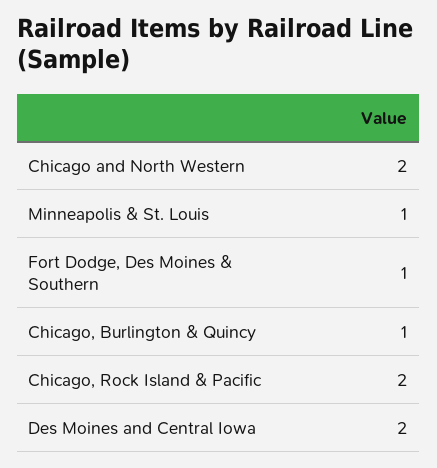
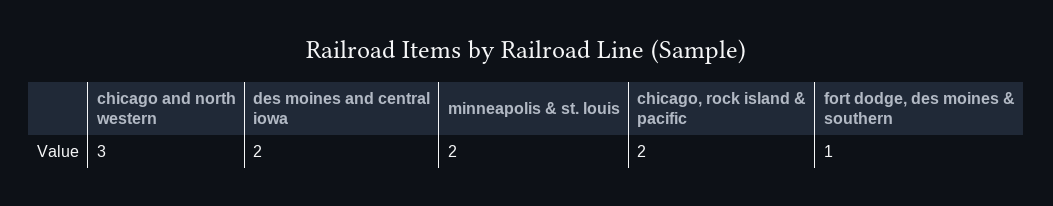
Chicago and North Western: 2 -> 3
Minneapolis & St. Louis: 1 -> 2
Chicago, Burlington & Quincy: 1 -> none

